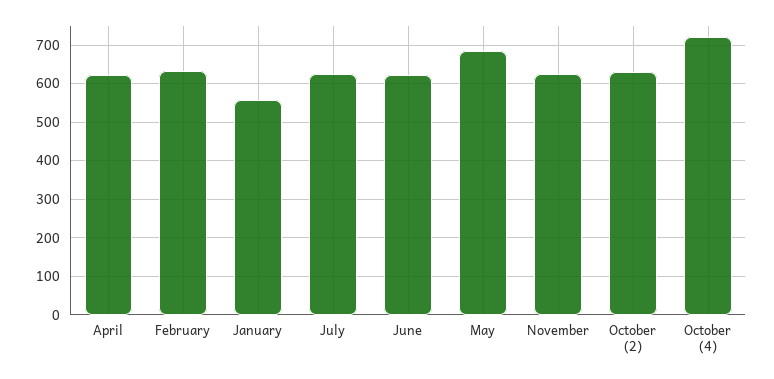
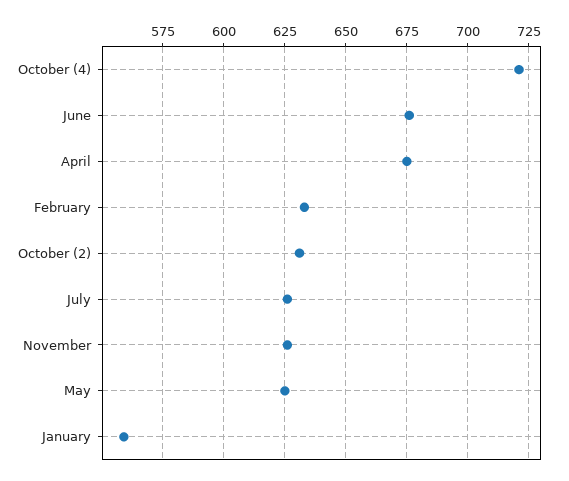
April: 620 -> 675
June: 620 -> 675
May: 680 -> 625

